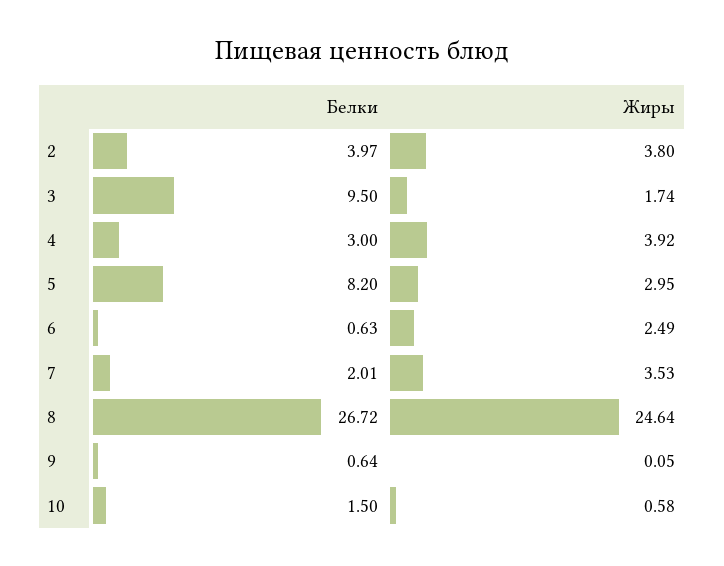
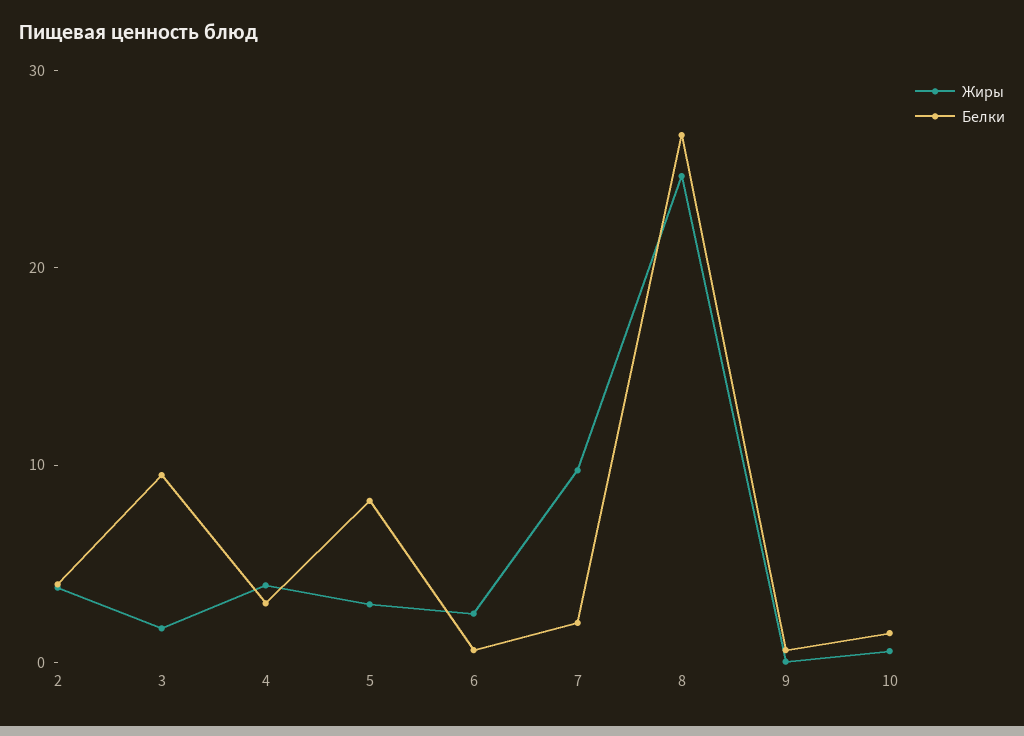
Жиры, 7: 3.53 -> 10

